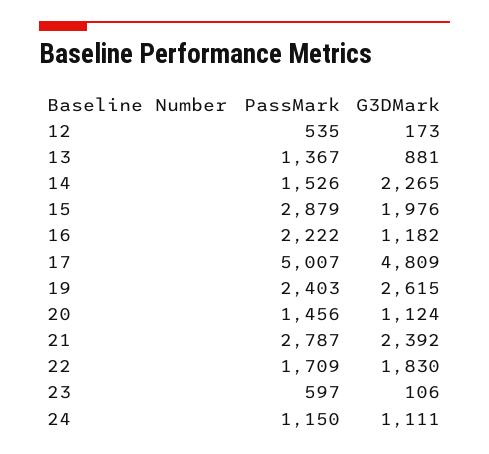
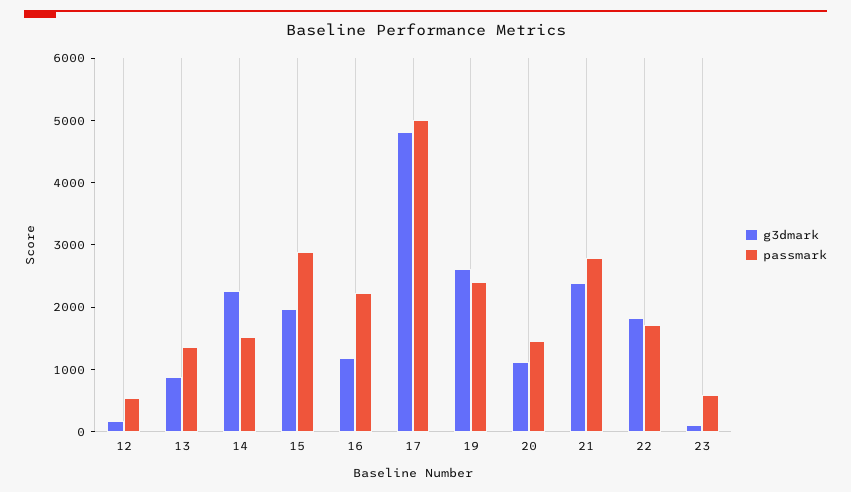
PassMark, 24: 1150 -> none
G3DMark, 24: 1111 -> none

